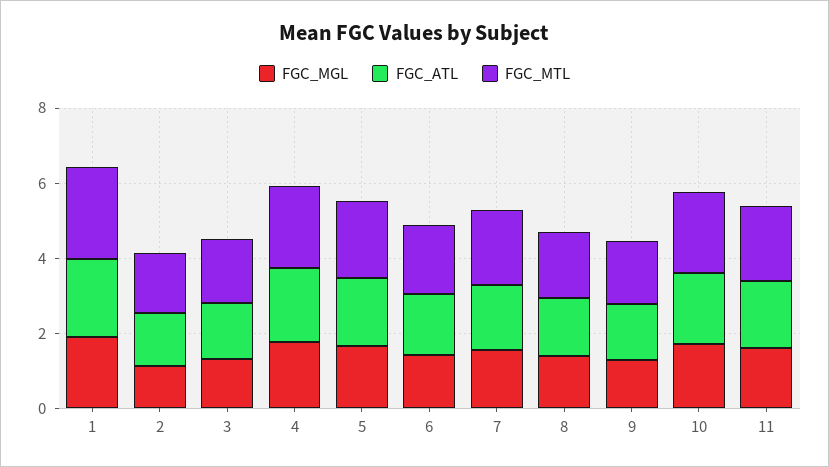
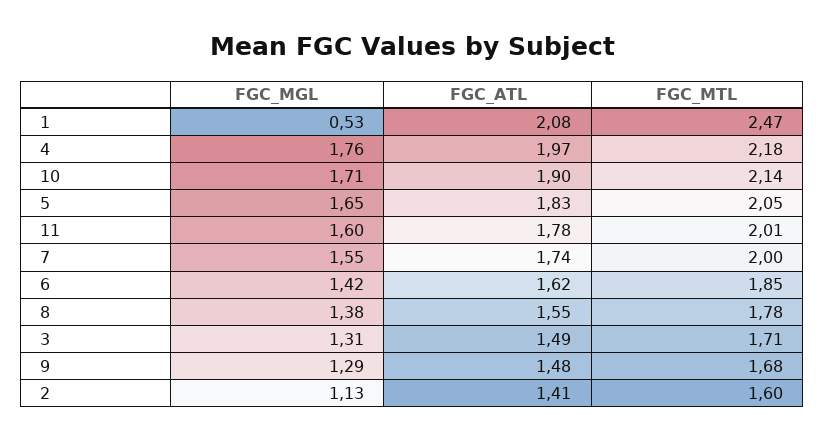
FGC_MGL, 1: 2 -> 0.53

